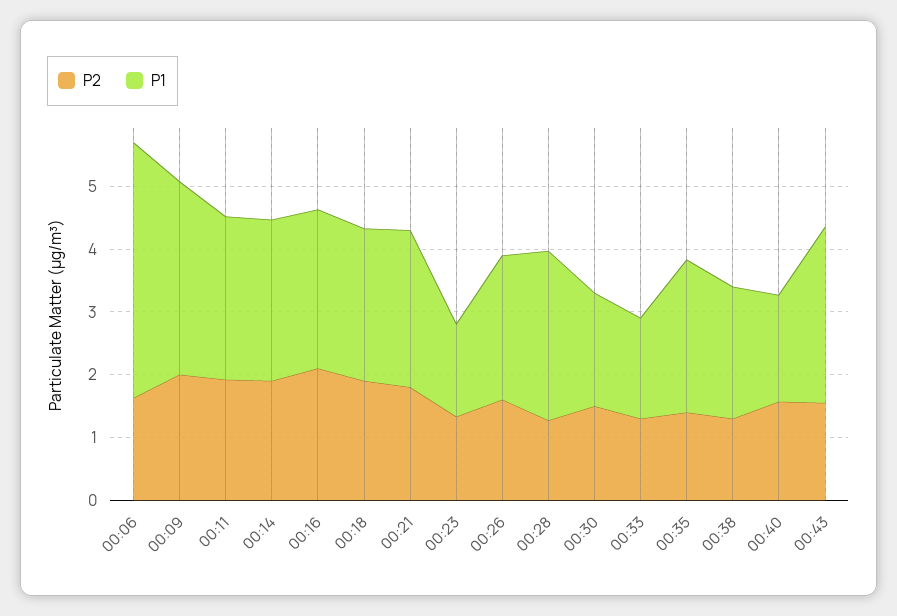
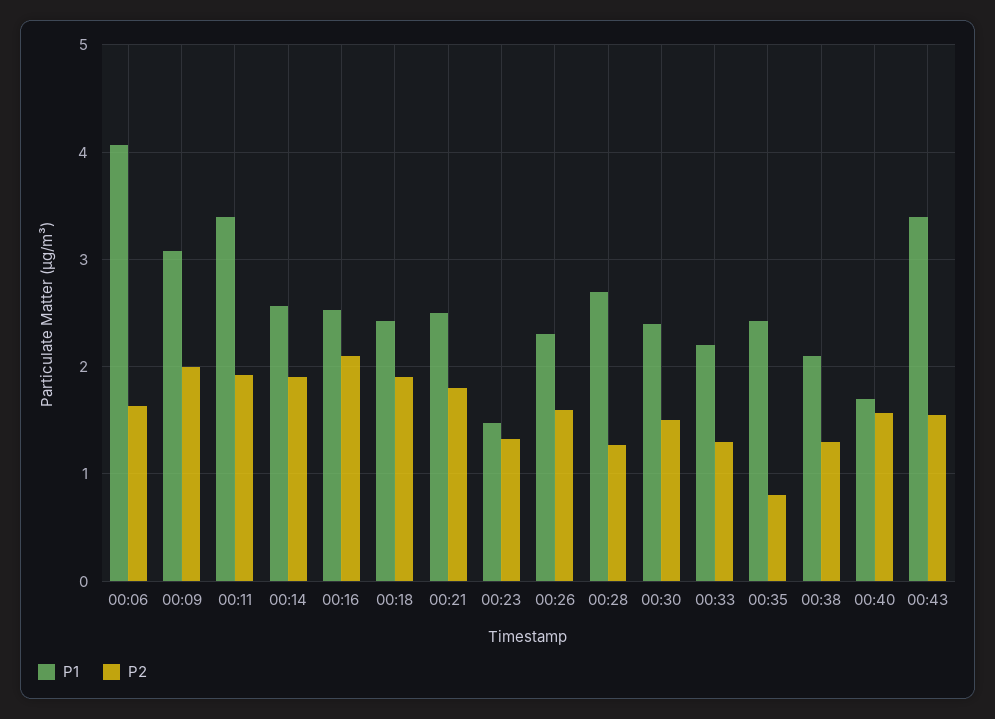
P1, 00:11: 2.6 -> 3.4
P1, 00:30: 1.8 -> 2.4
P1, 00:33: 1.6 -> 2.2
P2, 00:35: 1.4 -> 0.8
P1, 00:43: 2.8 -> 3.4

